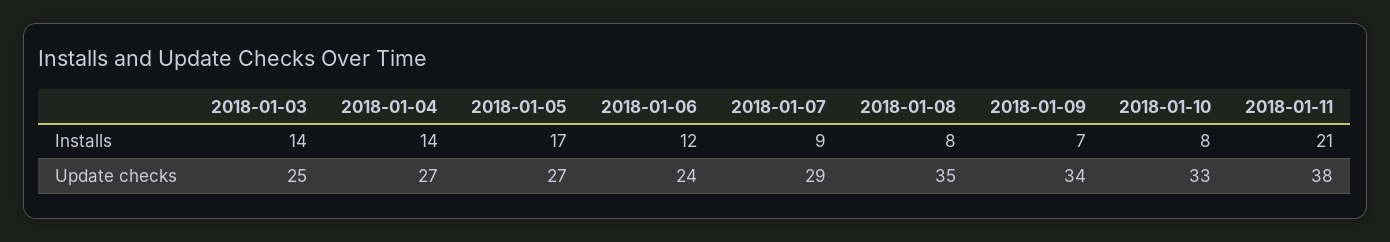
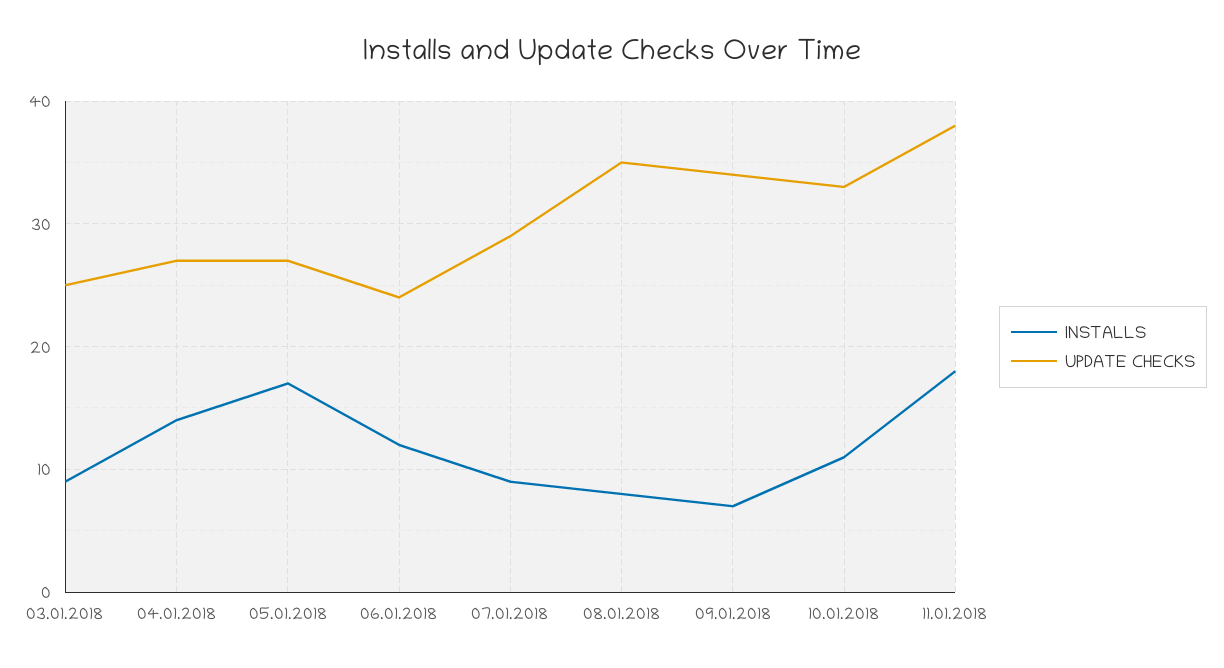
Installs, 2018-01-03: 14 -> 9
Installs, 2018-01-10: 8 -> 11
Installs, 2018-01-11: 21 -> 18

